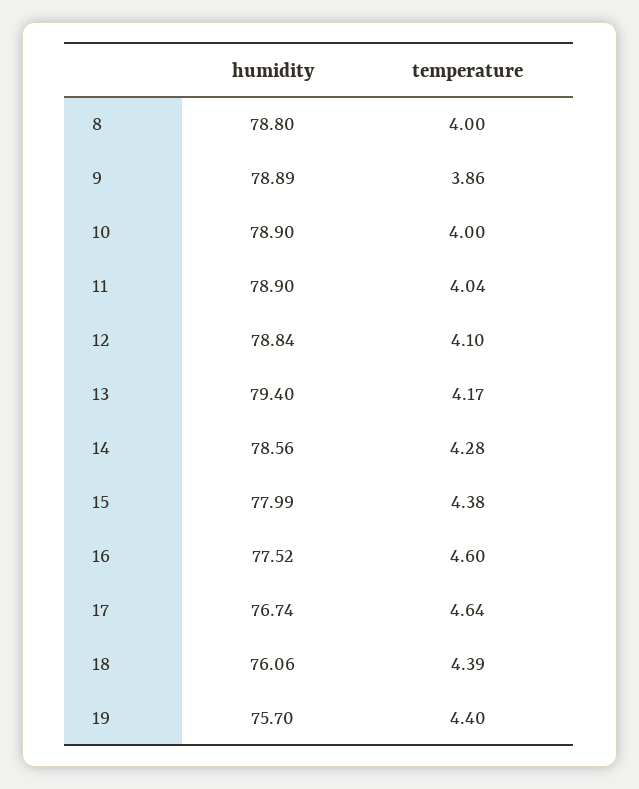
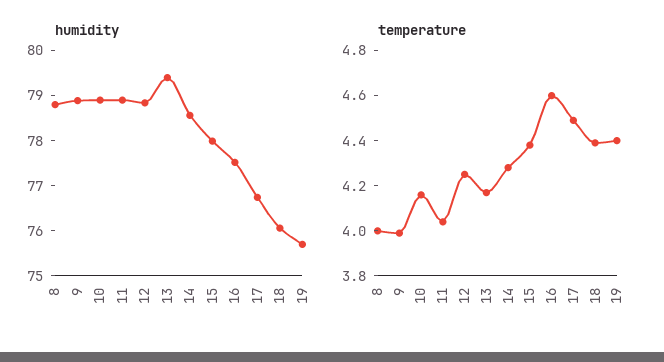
temperature, 9: 3.86 -> 4
temperature, 10: 4 -> 4.15
temperature, 12: 4.1 -> 4.25
temperature, 17: 4.64 -> 4.5

